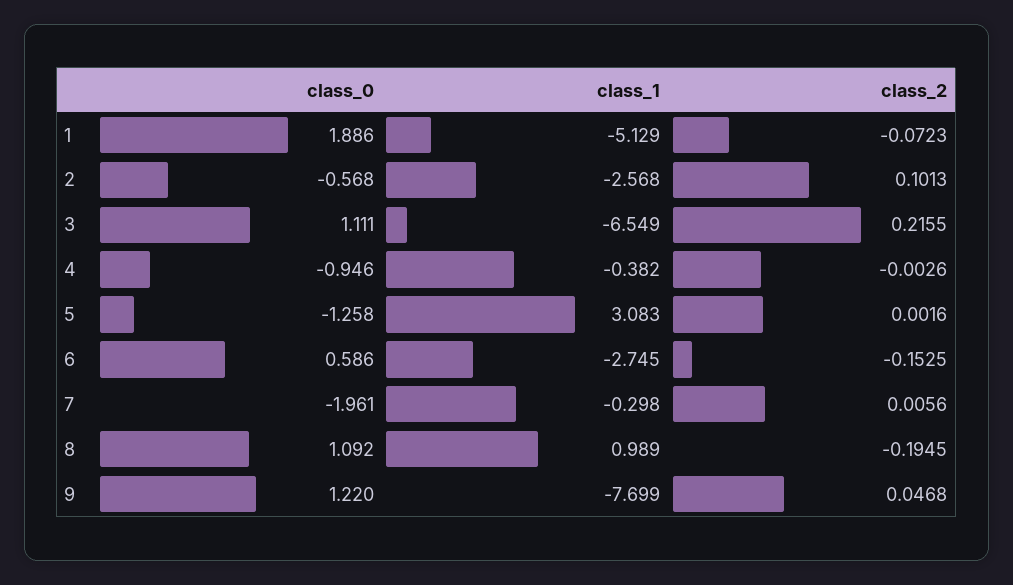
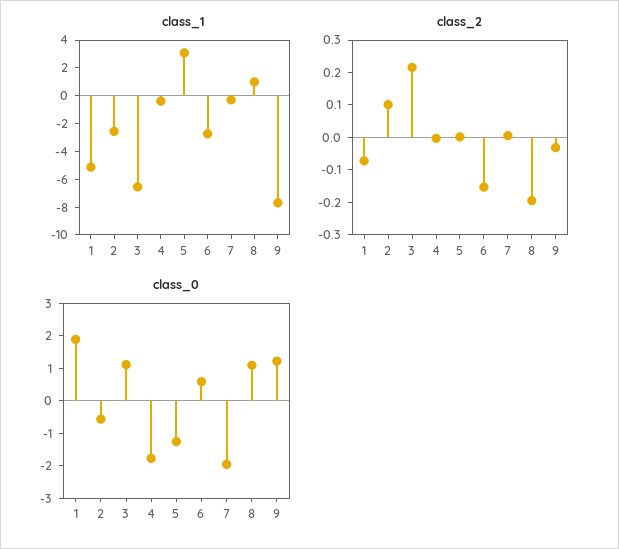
class_0, 4: -0.946 -> -1.75
class_2, 9: 0.0468 -> -0.025

